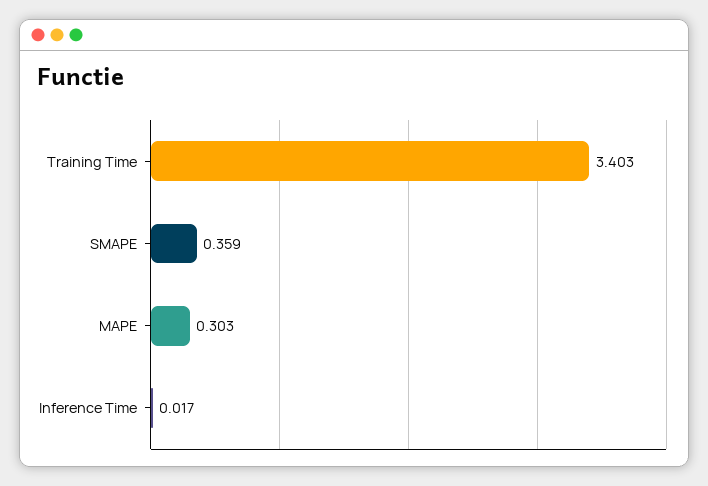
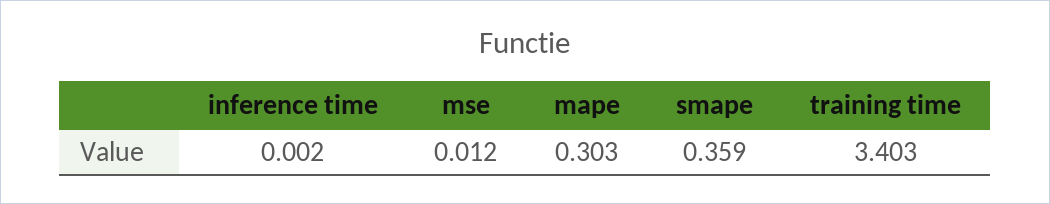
Inference Time: 0.017 -> 0.002
mse: none -> 0.012

